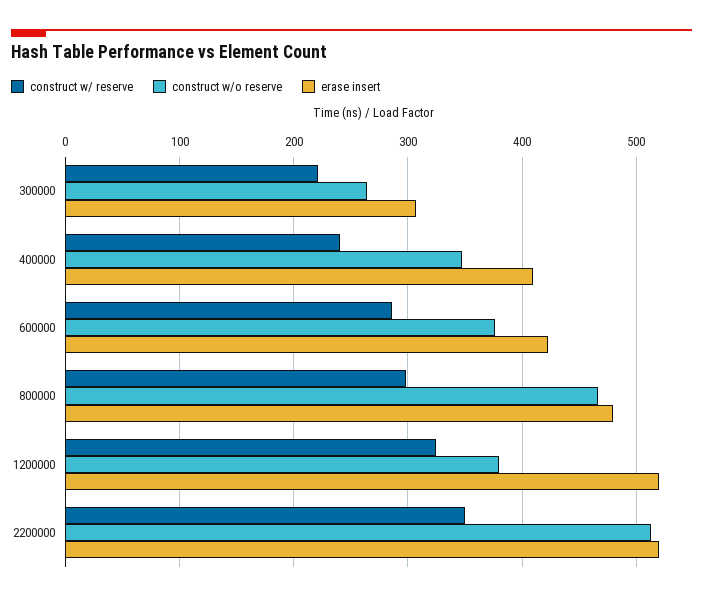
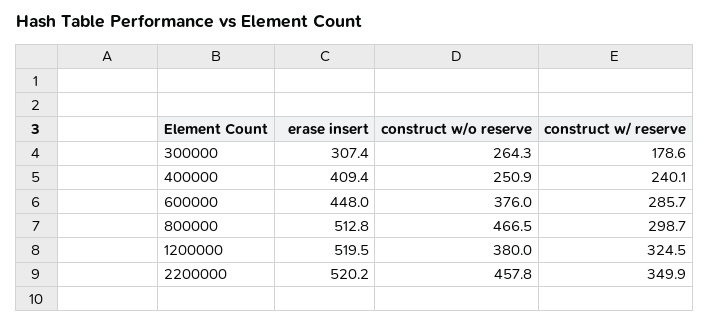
construct w/ reserve, 300000: 220 -> 178.6
construct w/o reserve, 400000: 350 -> 250.9
erase insert, 600000: 420 -> 448
erase insert, 800000: 480 -> 512.8
construct w/o reserve, 2200000: 510 -> 457.8

